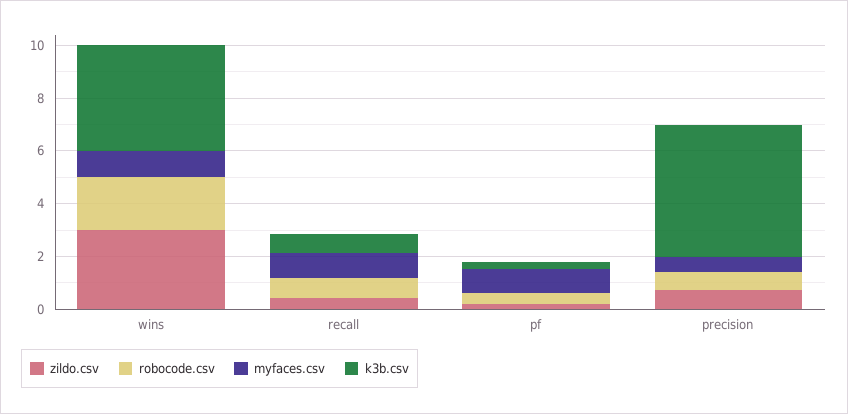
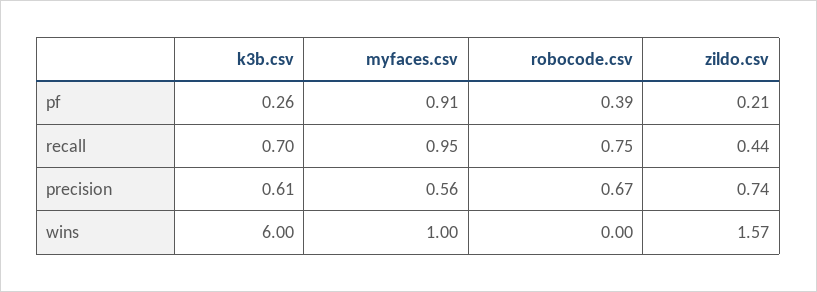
zildo.csv, wins: 3 -> 1.57
robocode.csv, wins: 2 -> 0
k3b.csv, wins: 4 -> 6
k3b.csv, precision: 5 -> 0.61

